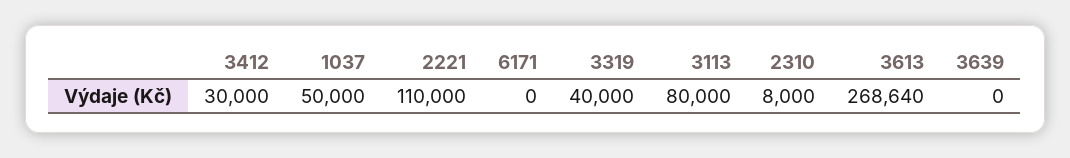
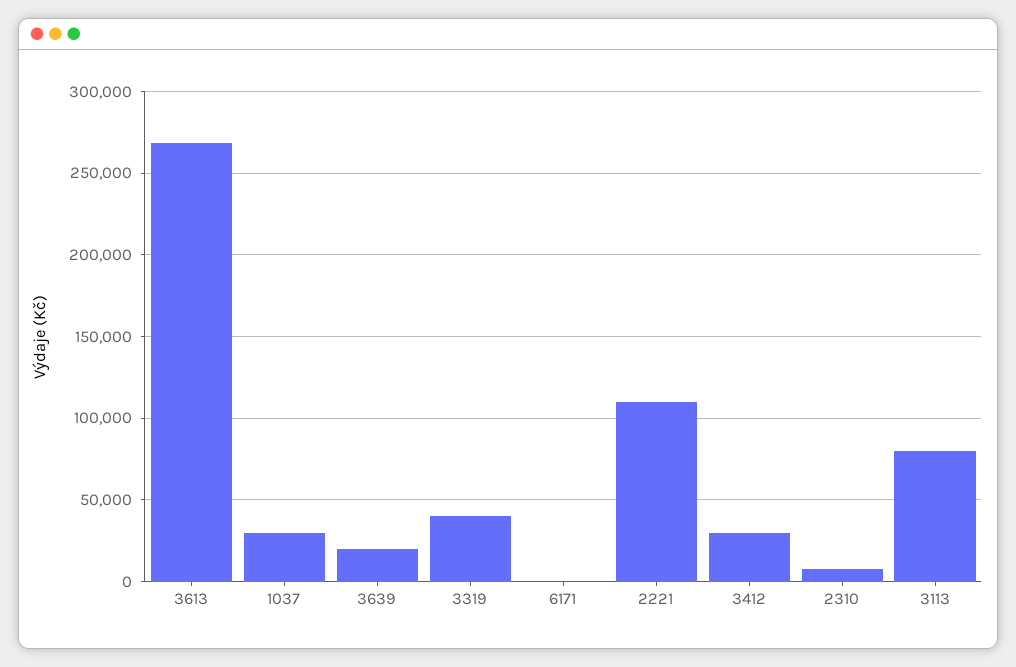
1037: 50000 -> 30000
3639: 0 -> 20000

